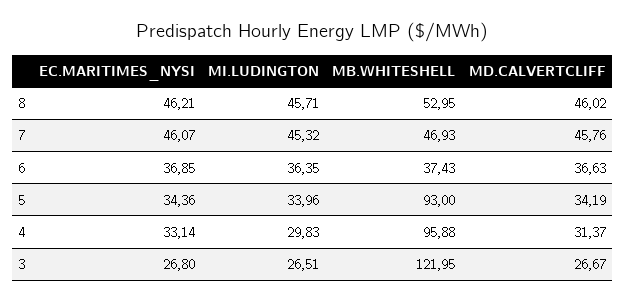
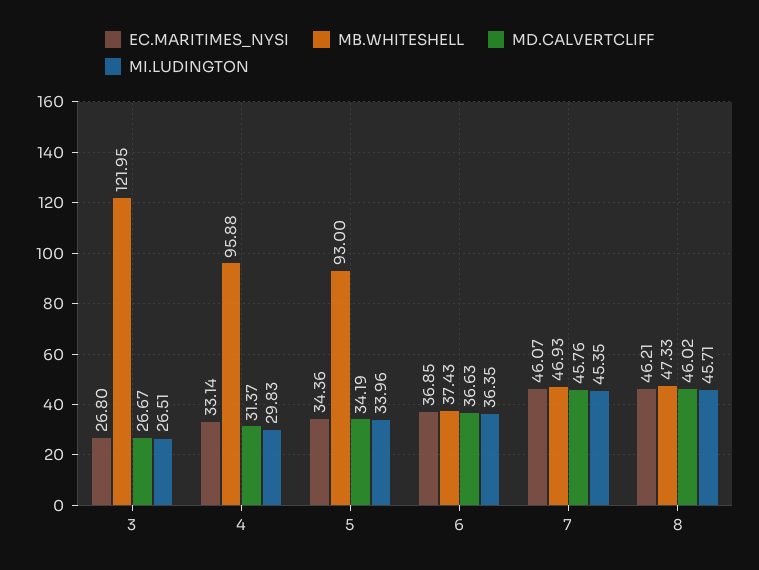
MB.WHITESHELL, 8: 52.95 -> 47.33
MI.LUDINGTON, 7: 45.32 -> 45.35

